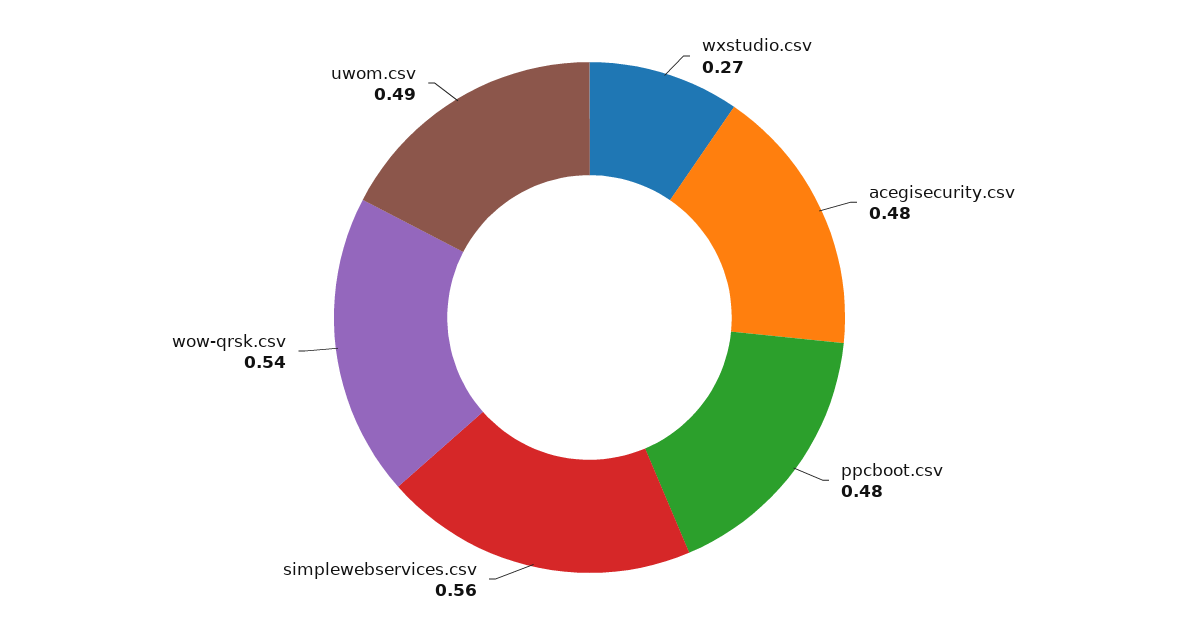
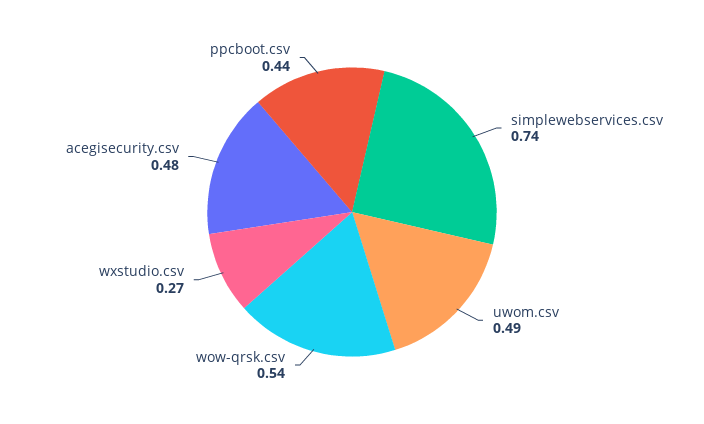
ppcboot.csv: 0.48 -> 0.44
simplewebservices.csv: 0.56 -> 0.74

